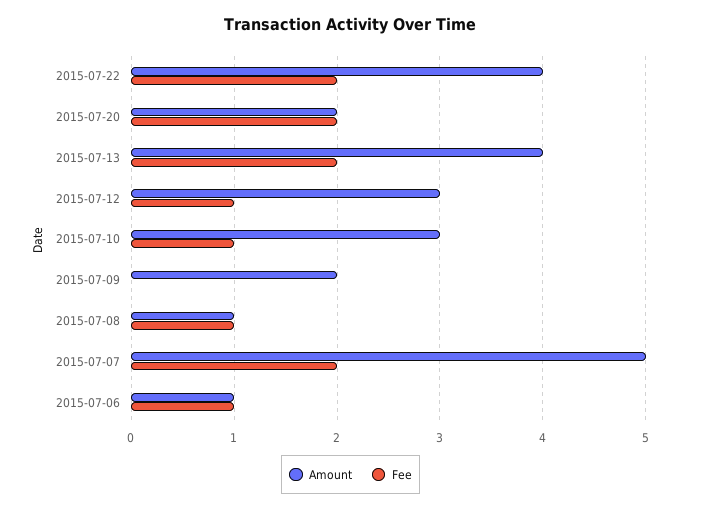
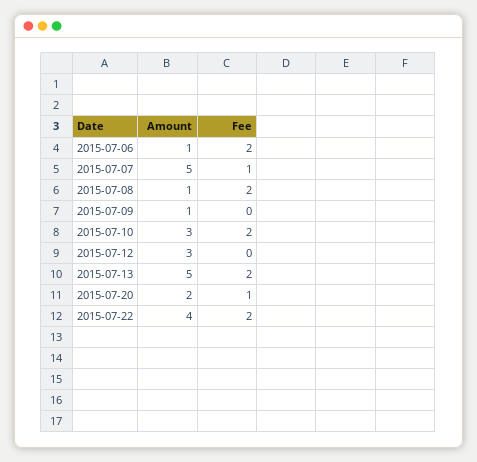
Fee, 2015-07-20: 2 -> 1
Amount, 2015-07-13: 4 -> 5
Fee, 2015-07-12: 1 -> 0
Fee, 2015-07-10: 1 -> 2
Amount, 2015-07-09: 2 -> 1
Fee, 2015-07-08: 1 -> 2
Fee, 2015-07-07: 2 -> 1
Fee, 2015-07-06: 1 -> 2

